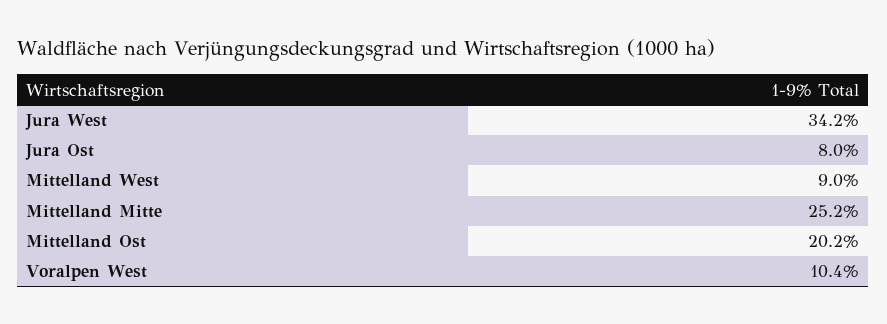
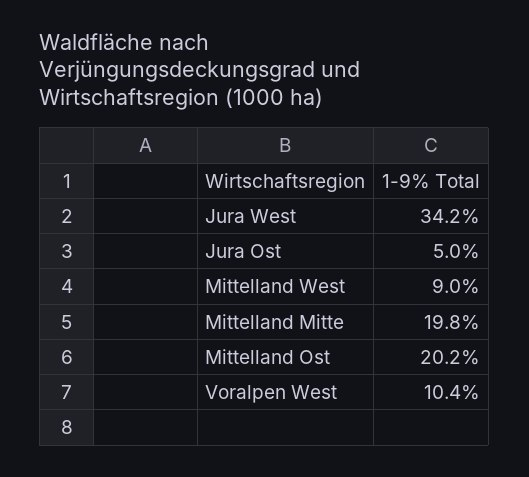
Jura Ost: 8 -> 5
Mittelland Mitte: 25.2 -> 19.8

